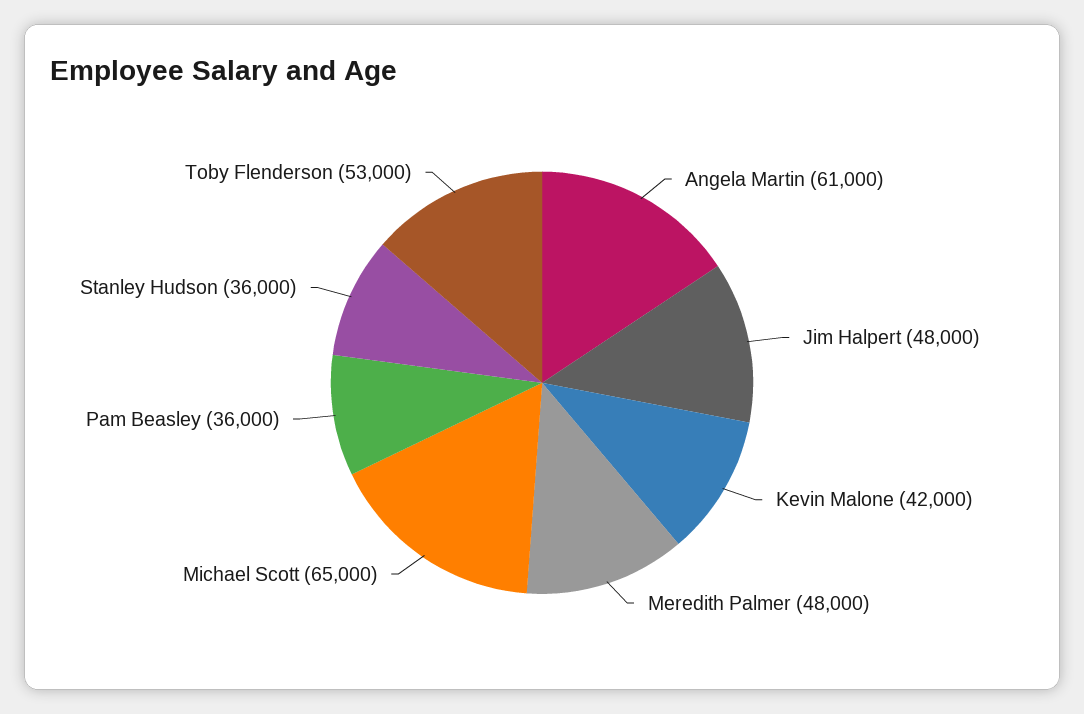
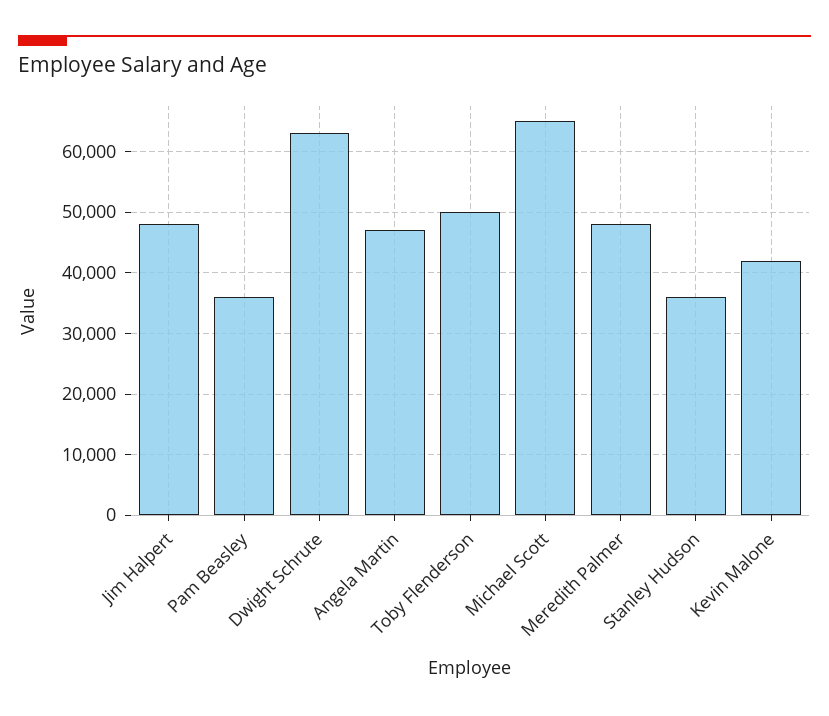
Angela Martin: 61000 -> 47000
Toby Flenderson: 53000 -> 50000
Dwight Schrute: none -> 63000

